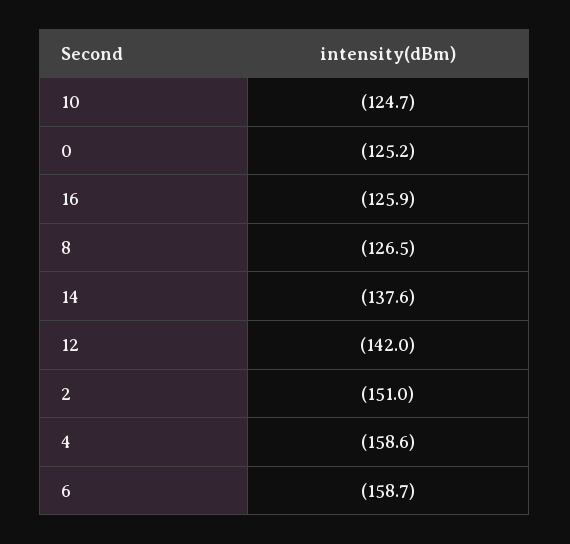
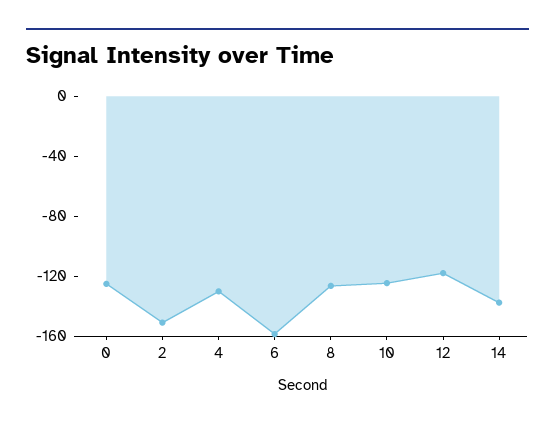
16: -125.9 -> none
12: -142 -> -120
4: -158.6 -> -130

